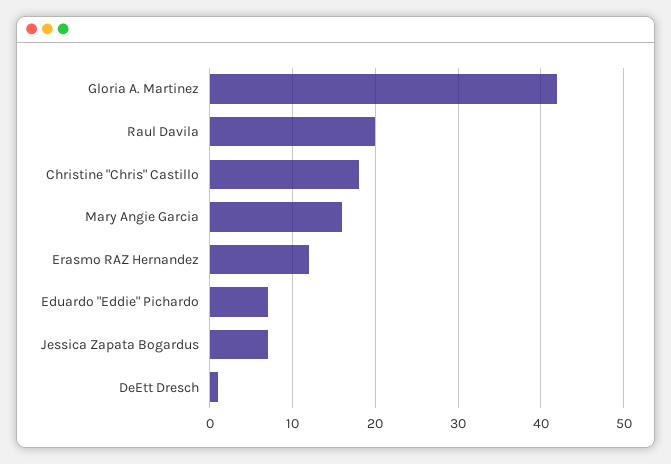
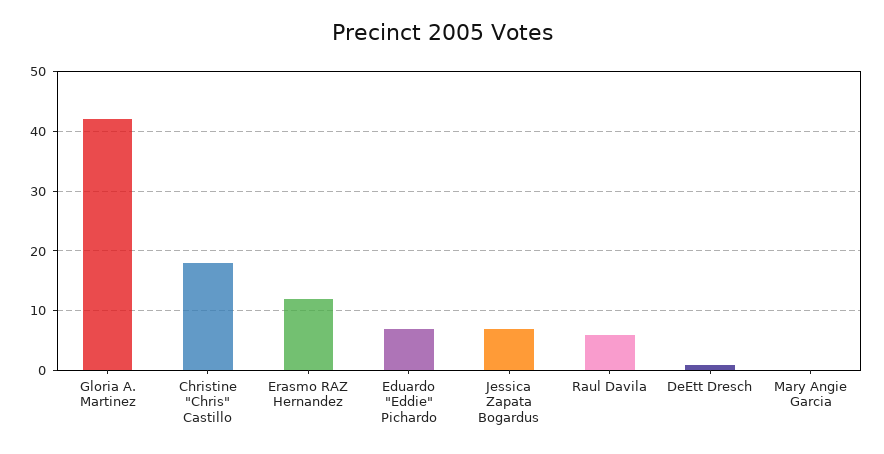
Raul Davila: 20 -> 5
Mary Angie Garcia: 16 -> 0

